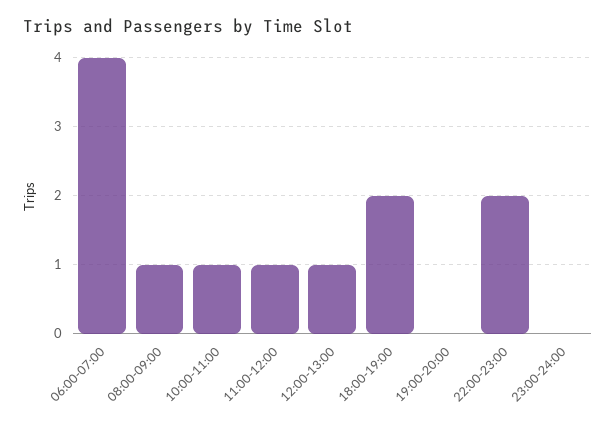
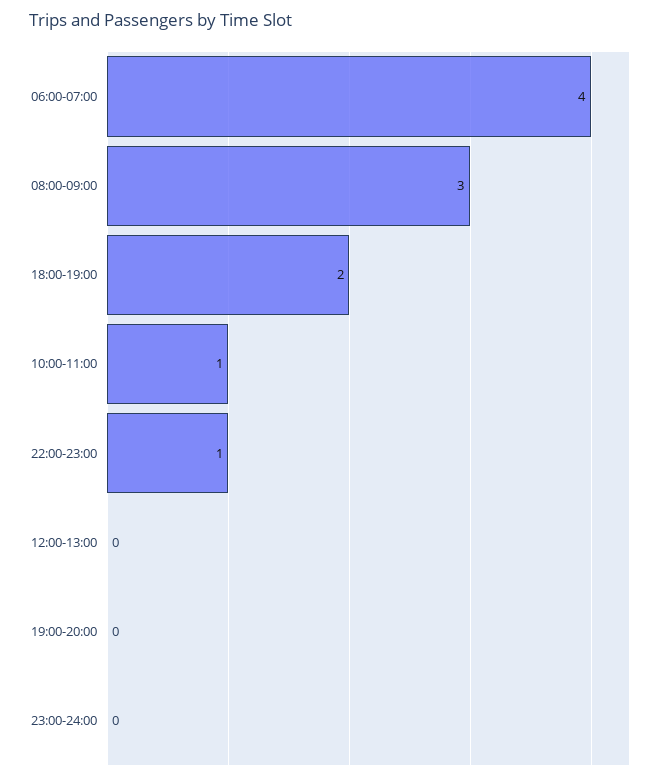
08:00-09:00: 1 -> 3
11:00-12:00: 1 -> none
12:00-13:00: 1 -> 0
22:00-23:00: 2 -> 1

